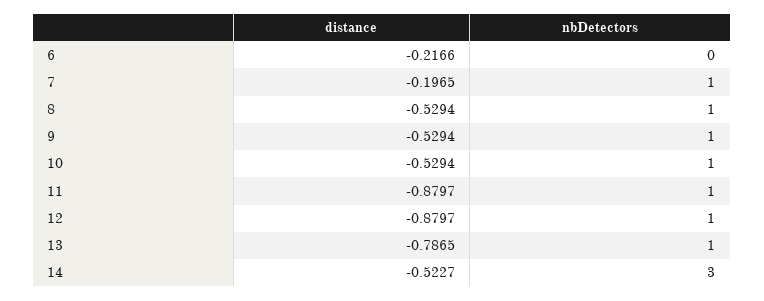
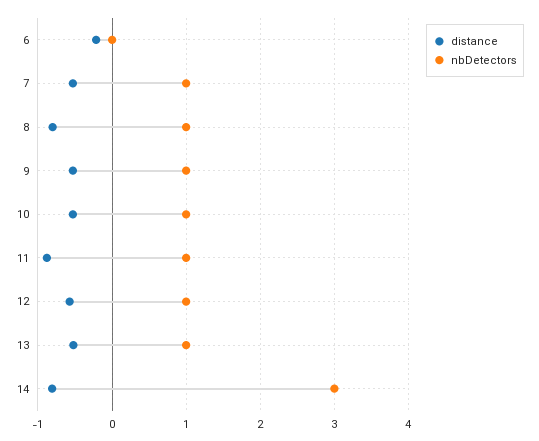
distance, 7: -0.1965 -> -0.5
distance, 8: -0.5294 -> -0.8
distance, 12: -0.8797 -> -0.6
distance, 13: -0.7865 -> -0.5
distance, 14: -0.5227 -> -0.8

